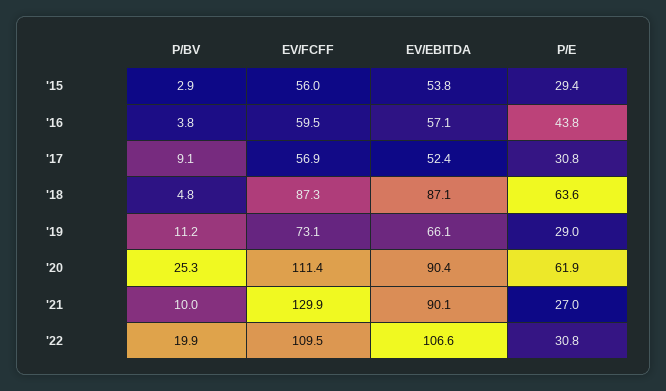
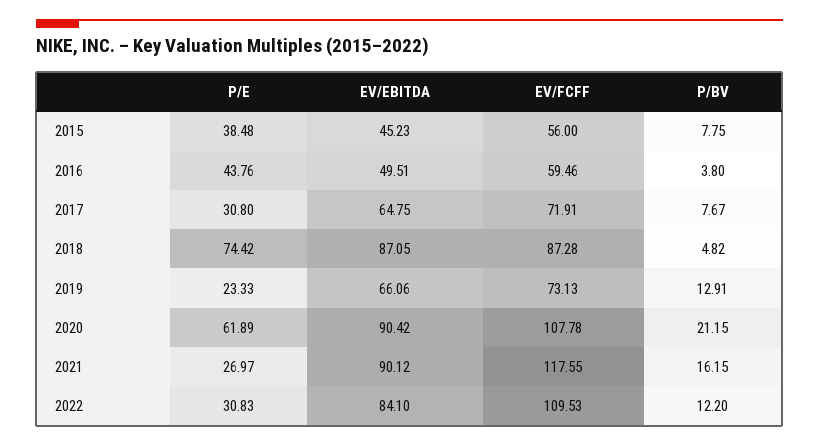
P/BV, '15: 2.9 -> 7.75
EV/EBITDA, '15: 53.8 -> 45.23
P/E, '15: 29.4 -> 38.48
EV/EBITDA, '16: 57.1 -> 49.51
P/BV, '17: 9.1 -> 7.67
EV/FCFF, '17: 56.9 -> 71.91
EV/EBITDA, '17: 52.4 -> 64.75
P/E, '18: 63.6 -> 74.42
P/BV, '19: 11.2 -> 12.91
P/E, '19: 29 -> 23.33
P/BV, '20: 25.3 -> 21.15
EV/FCFF, '20: 111.4 -> 107.78
P/BV, '21: 10 -> 16.15
EV/FCFF, '21: 129.9 -> 117.55
P/BV, '22: 19.9 -> 12.2
EV/EBITDA, '22: 106.6 -> 84.1

